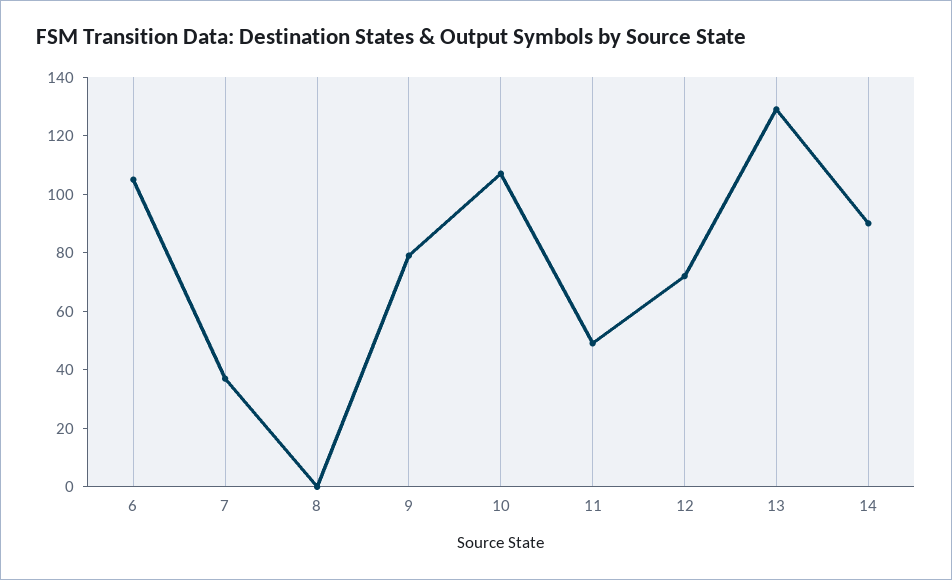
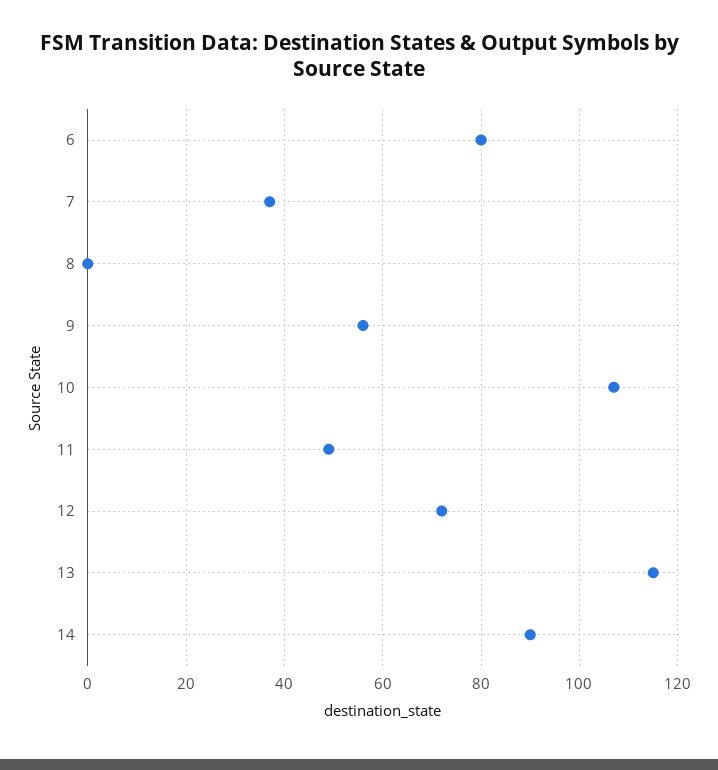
6: 105 -> 80
9: 80 -> 55
13: 130 -> 115

